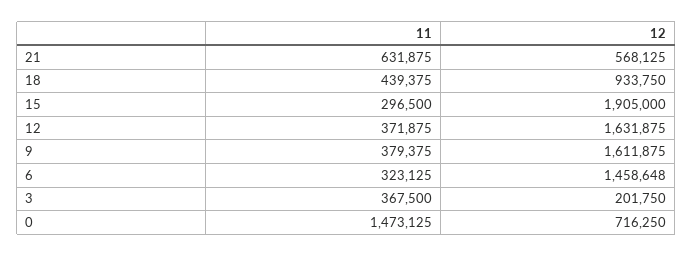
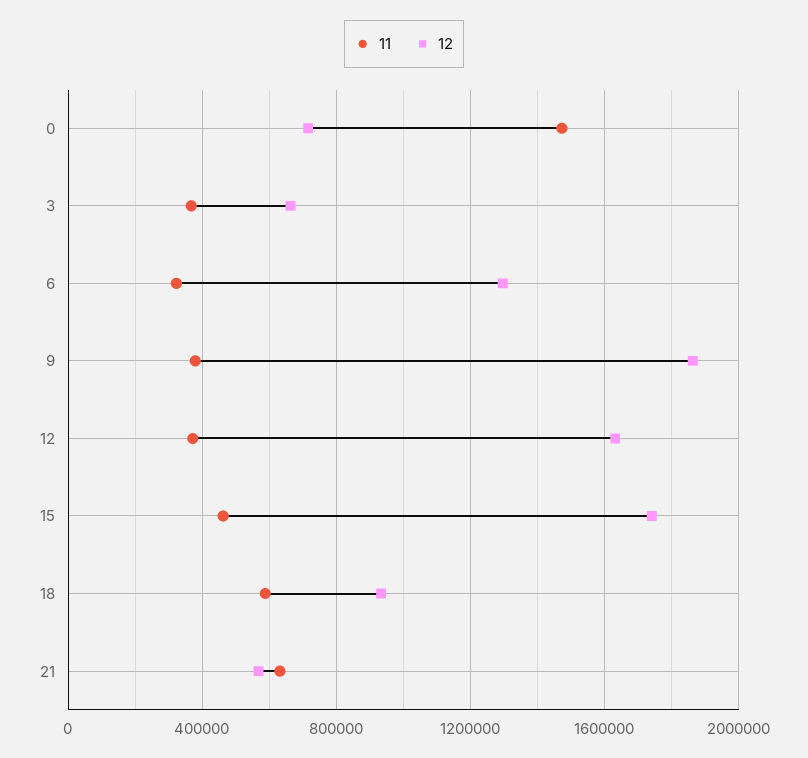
11, 18: 439375 -> 600000
11, 15: 296500 -> 450000
12, 15: 1905000 -> 1750000
12, 9: 1611875 -> 1850000
12, 6: 1458648 -> 1300000
12, 3: 201750 -> 650000

